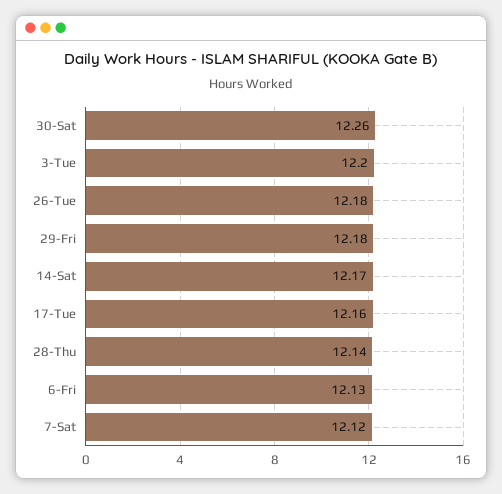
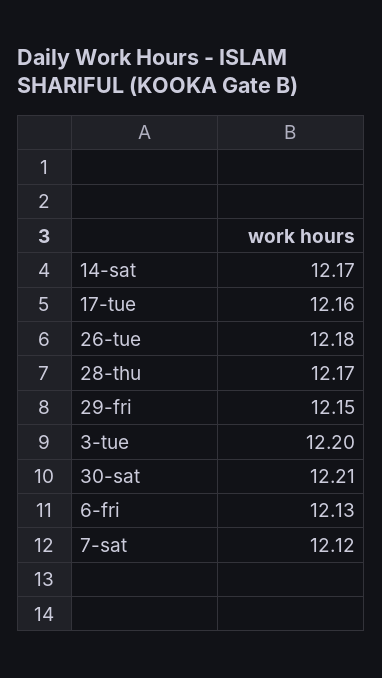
30-Sat: 12.26 -> 12.21
29-Fri: 12.18 -> 12.15
28-Thu: 12.14 -> 12.17

